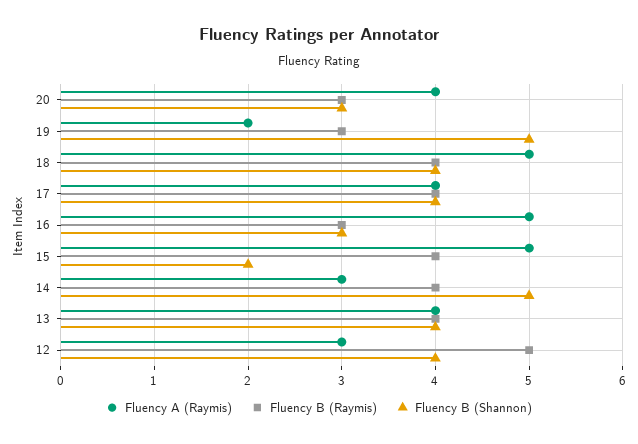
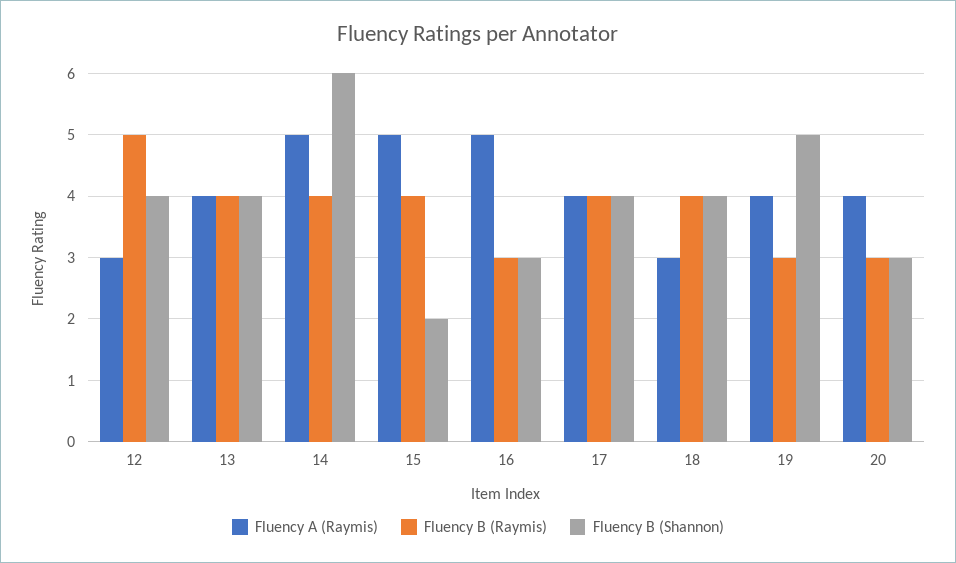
Fluency A (Raymis), 19: 2 -> 4
Fluency A (Raymis), 18: 5 -> 3
Fluency A (Raymis), 14: 3 -> 5
Fluency B (Shannon), 14: 5 -> 6

